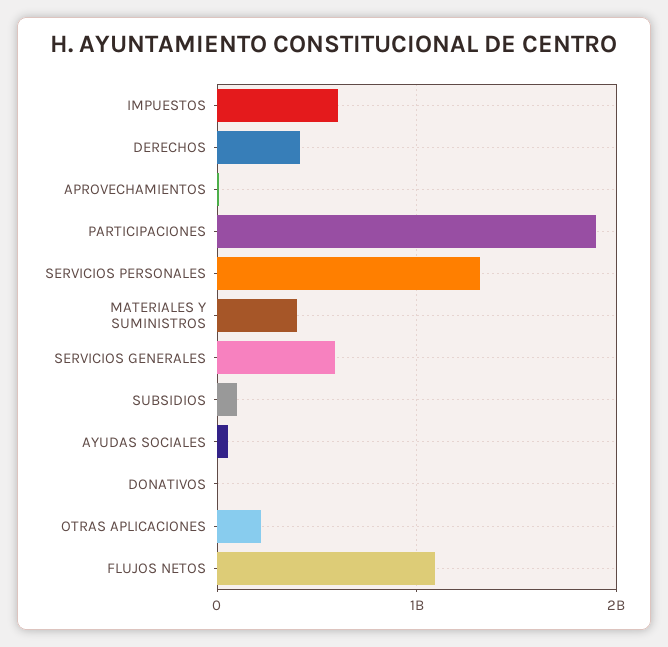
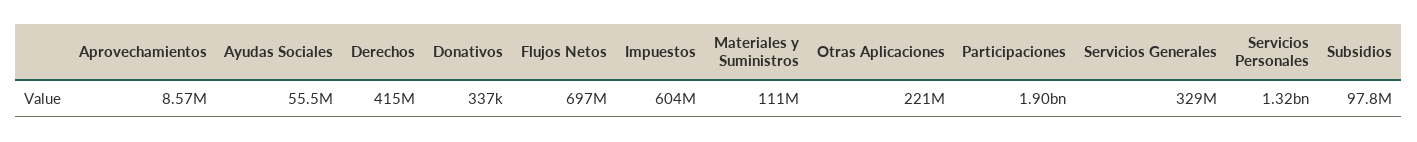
MATERIALES Y SUMINISTROS: 400000000 -> 111000000
SERVICIOS GENERALES: 600000000 -> 329000000
FLUJOS NETOS: 1100000000 -> 697000000

